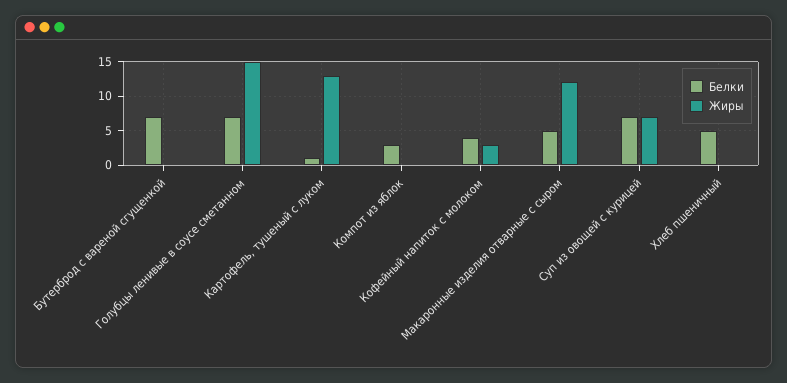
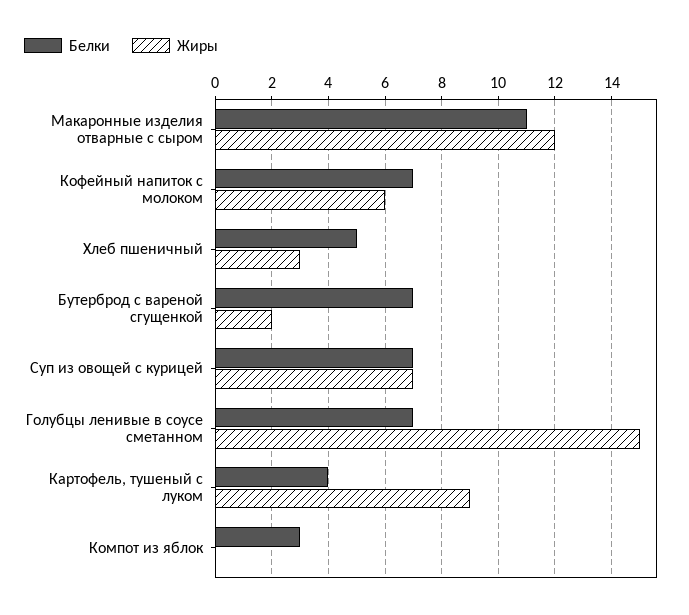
Жиры, Бутерброд с вареной сгущенкой: 0 -> 2
Белки, Картофель, тушеный с луком: 1 -> 4
Жиры, Картофель, тушеный с луком: 13 -> 9
Белки, Кофейный напиток с молоком: 4 -> 7
Жиры, Кофейный напиток с молоком: 3 -> 6
Белки, Макаронные изделия отварные с сыром: 5 -> 11
Жиры, Хлеб пшеничный: 0 -> 3

